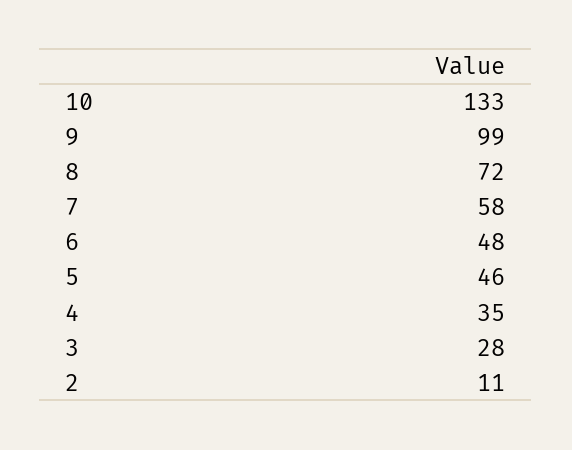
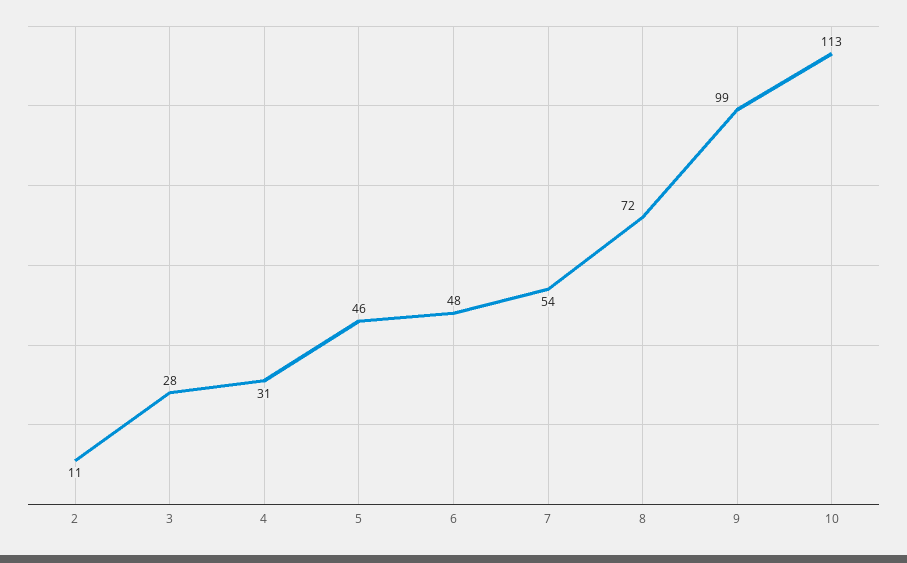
10: 133 -> 113
7: 58 -> 54
4: 35 -> 31

